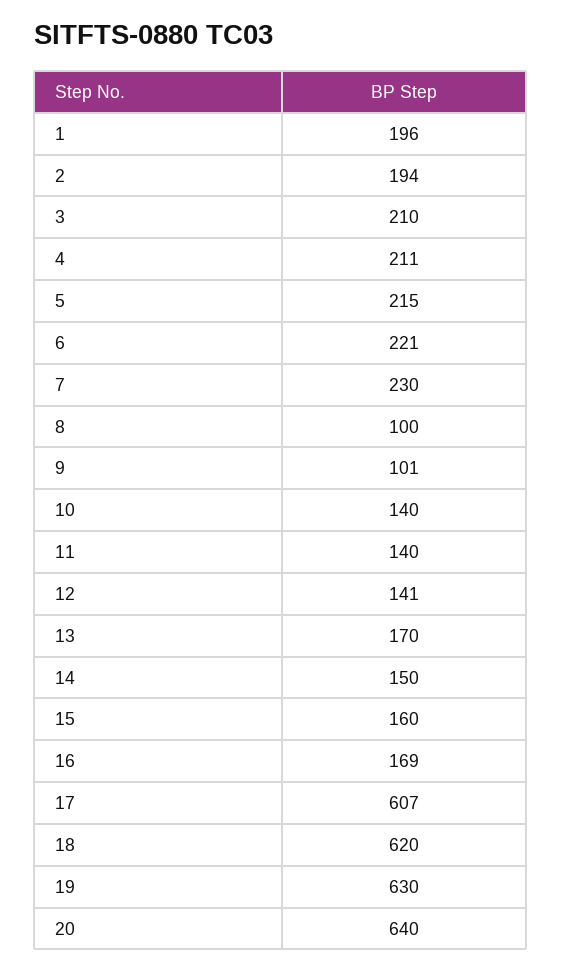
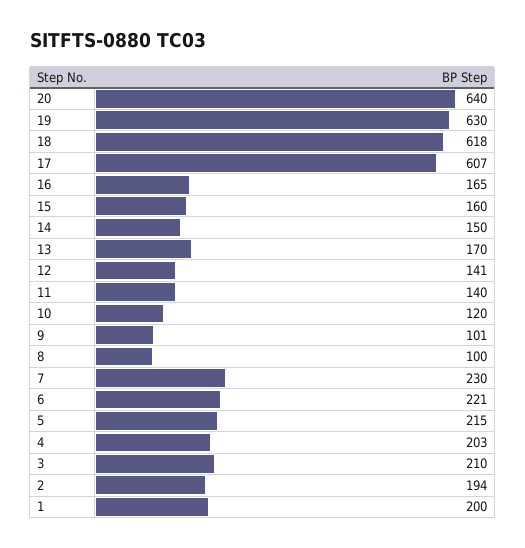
1: 196 -> 200
4: 211 -> 203
10: 140 -> 120
16: 169 -> 165
18: 620 -> 618

